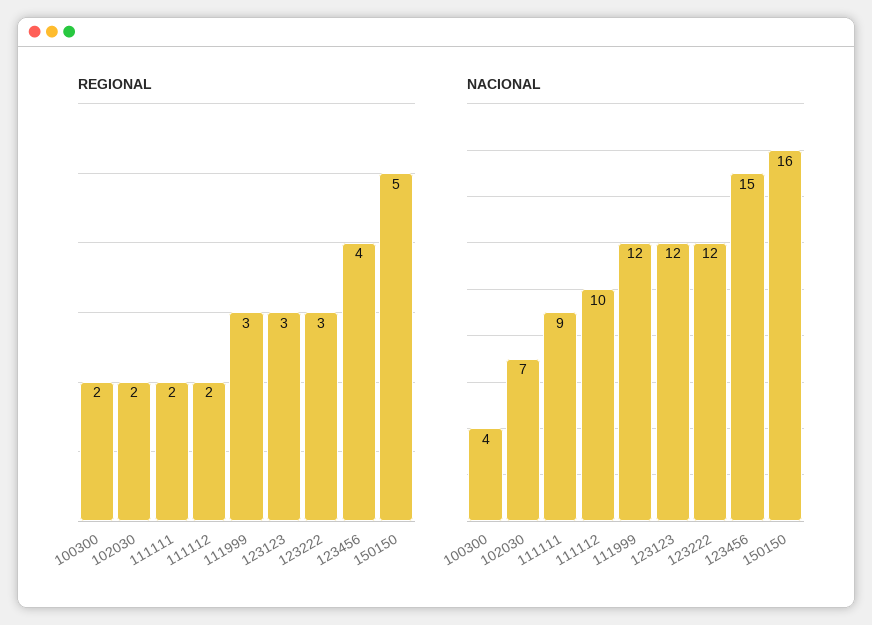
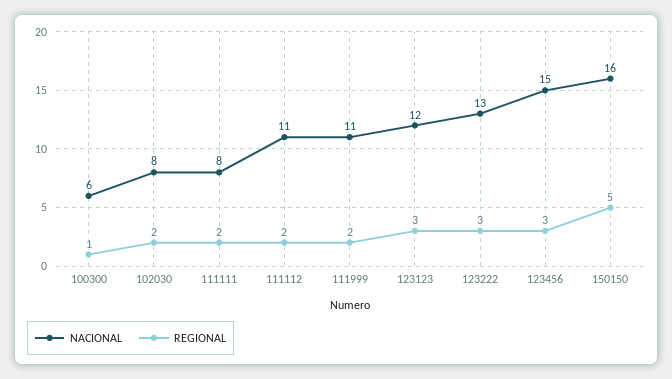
REGIONAL, 100300: 2 -> 1
REGIONAL, 111999: 3 -> 2
REGIONAL, 123456: 4 -> 3
NACIONAL, 100300: 4 -> 6
NACIONAL, 102030: 7 -> 8
NACIONAL, 111111: 9 -> 8
NACIONAL, 111112: 10 -> 11
NACIONAL, 111999: 12 -> 11
NACIONAL, 123222: 12 -> 13

